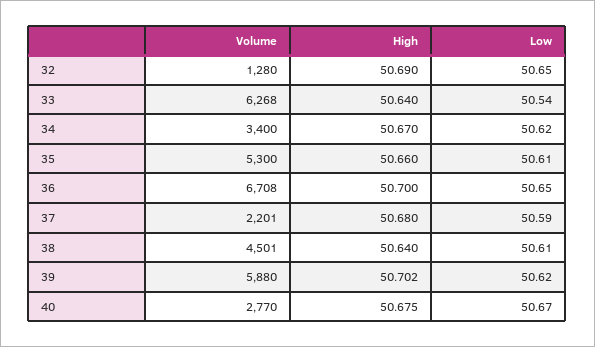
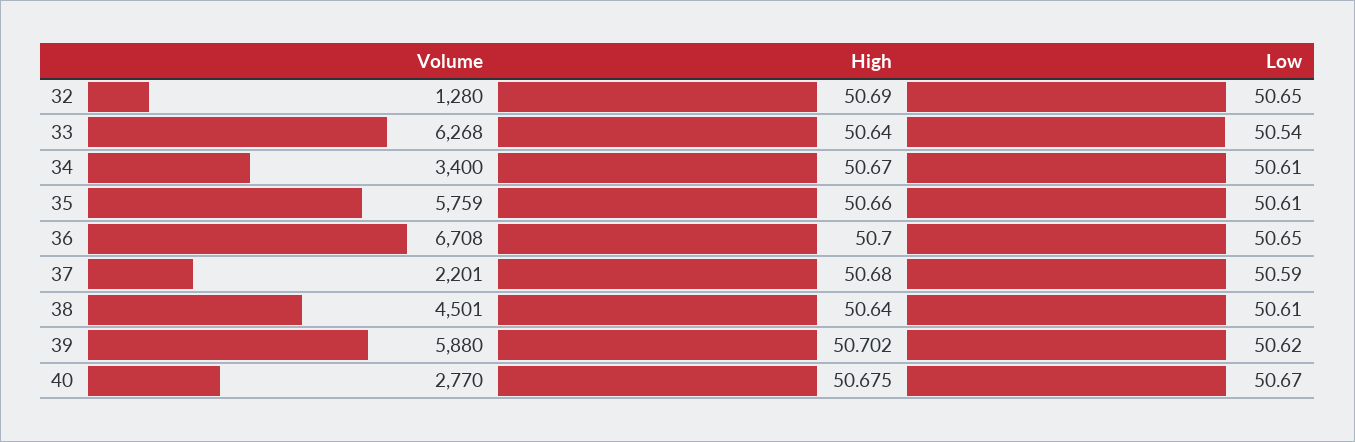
Low, 34: 50.62 -> 50.61
Volume, 35: 5300 -> 5759

